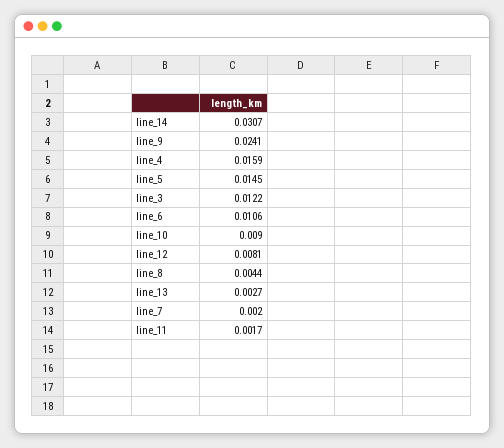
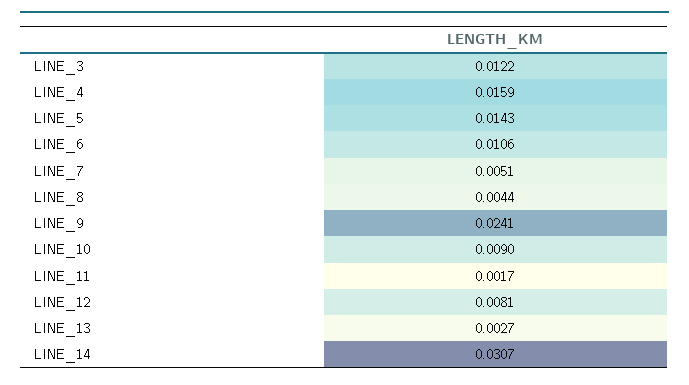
line_5: 0.0145 -> 0.0143
line_7: 0.002 -> 0.0051

